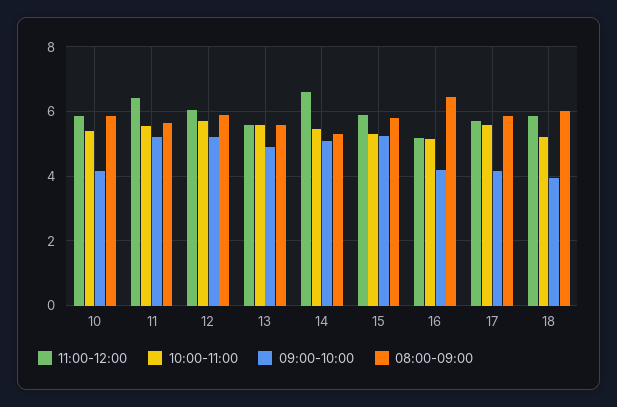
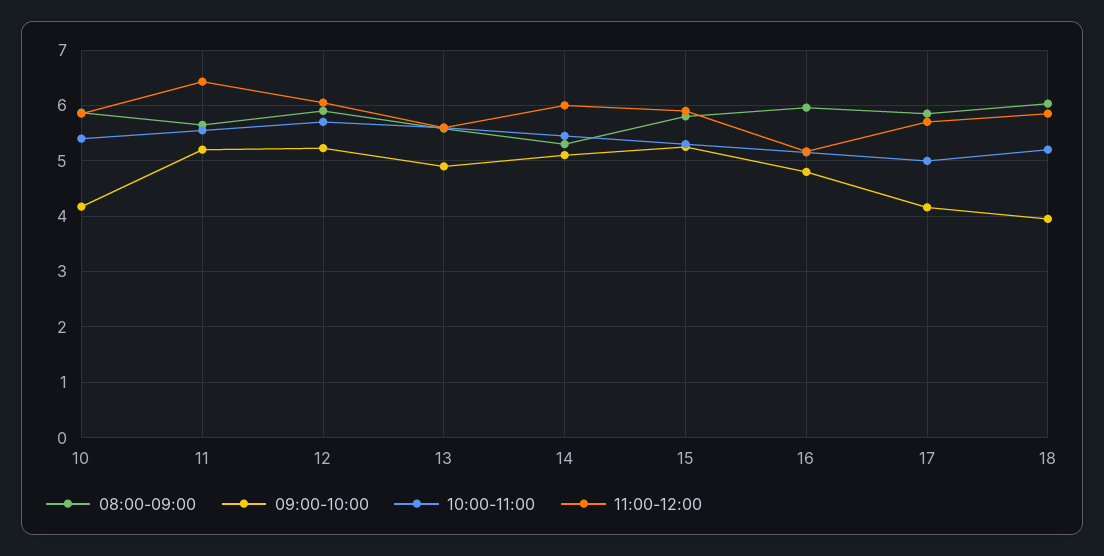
11:00-12:00, 14: 6.6 -> 6
09:00-10:00, 16: 4.2 -> 4.8
08:00-09:00, 16: 6.4 -> 6
10:00-11:00, 17: 5.6 -> 5

